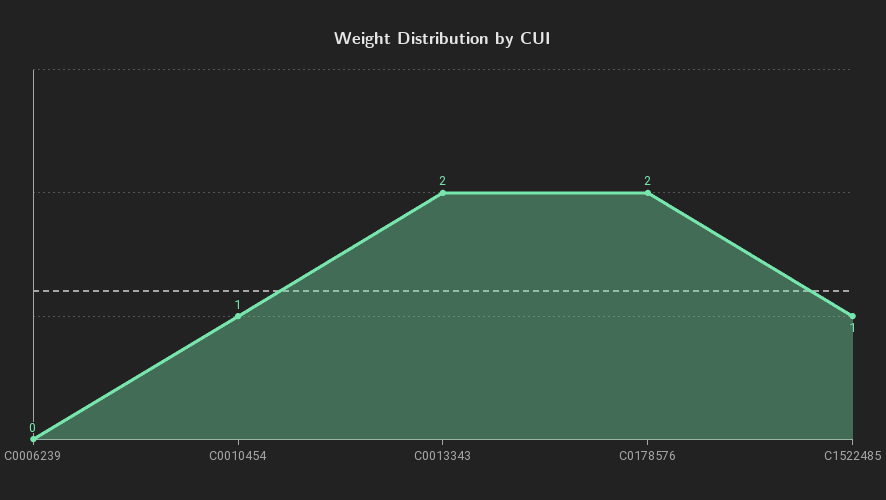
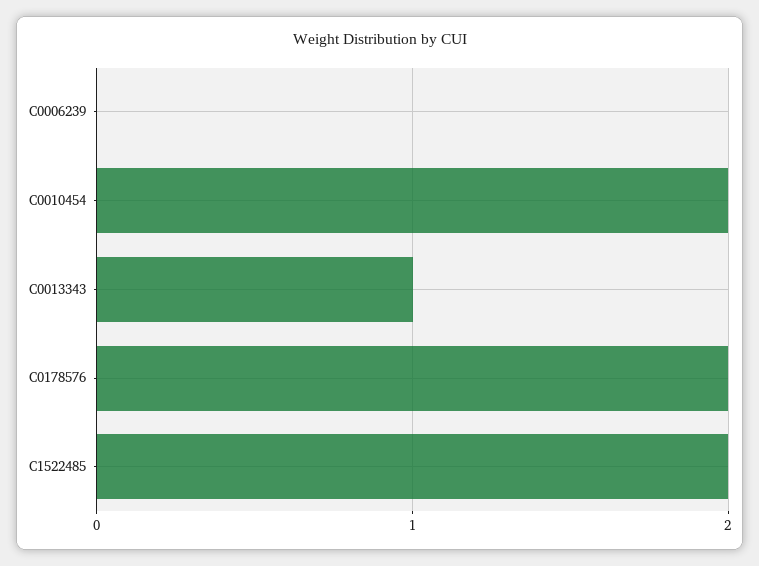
C0010454: 1 -> 2
C0013343: 2 -> 1
C1522485: 1 -> 2

